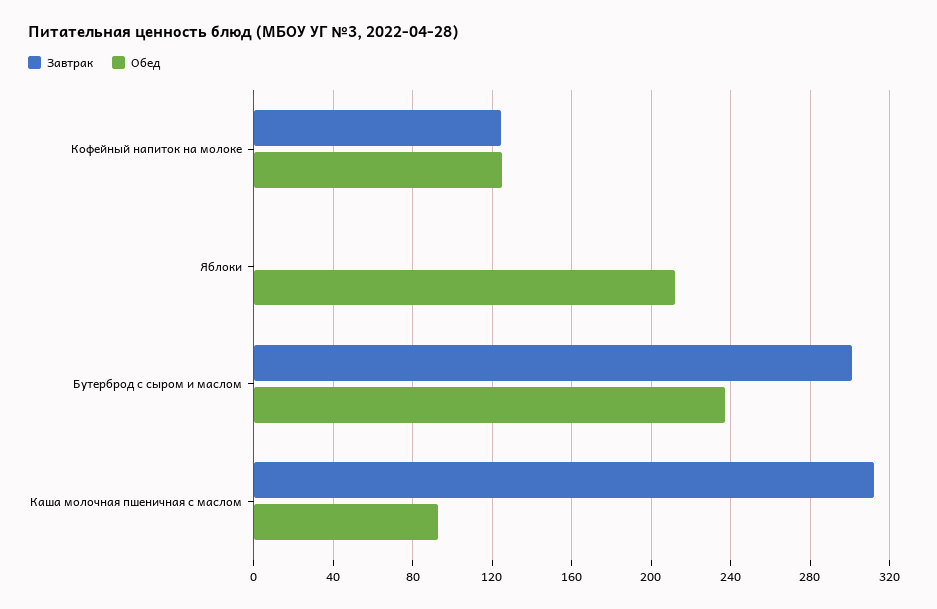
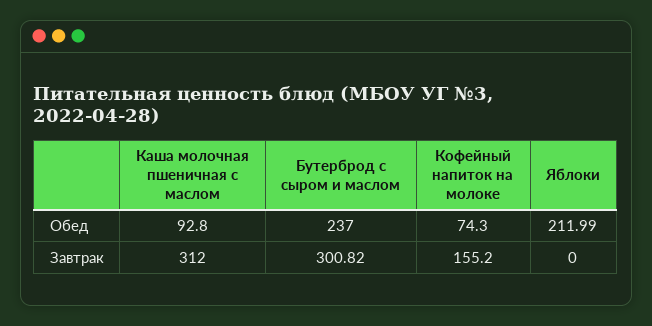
Завтрак, Кофейный напиток на молоке: 125 -> 155.2
Обед, Кофейный напиток на молоке: 125 -> 74.3

